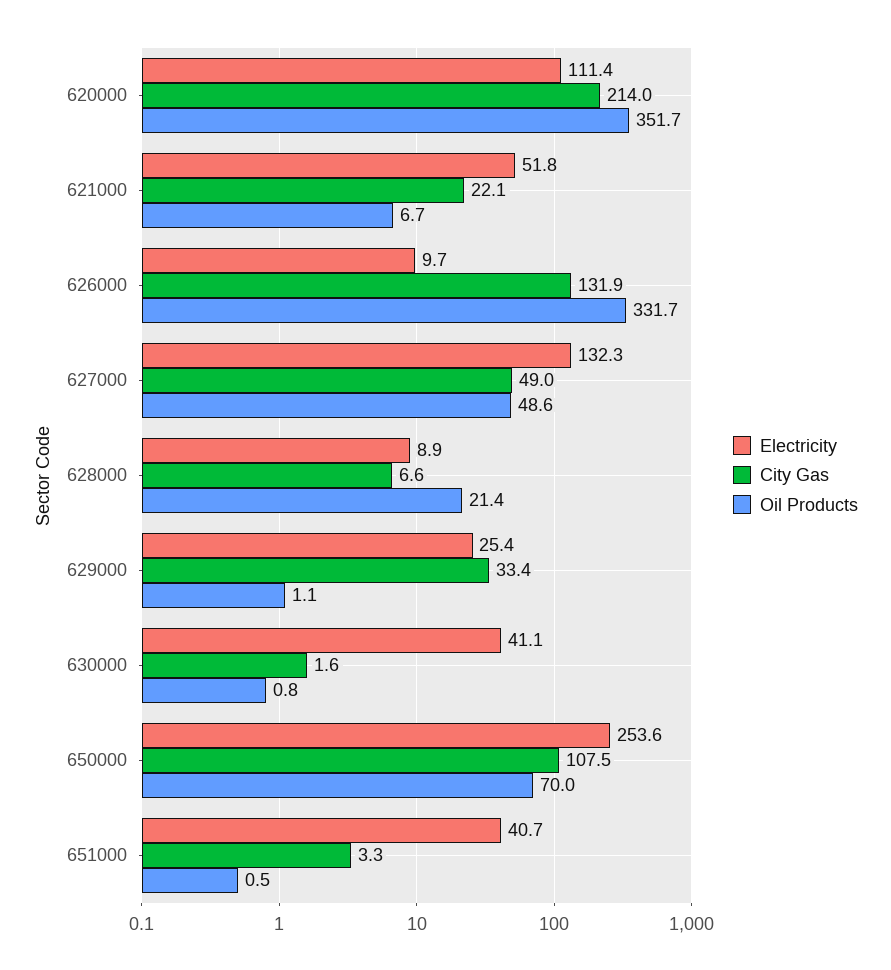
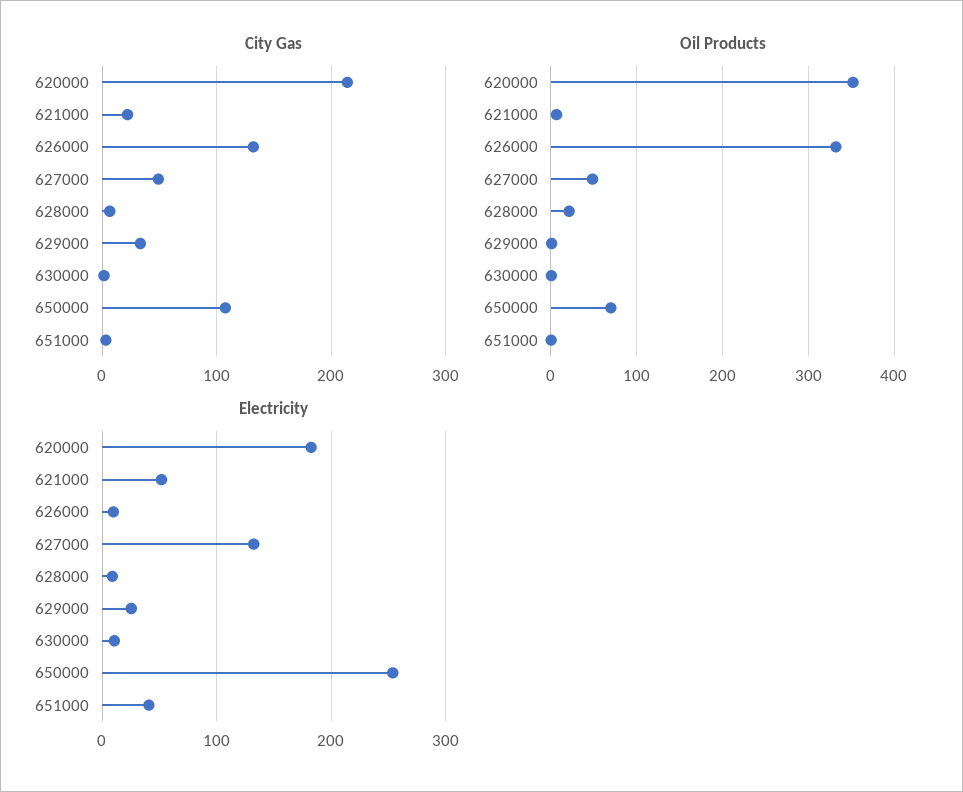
Electricity, 620000: 111.4 -> 180
Electricity, 630000: 41.1 -> 10

